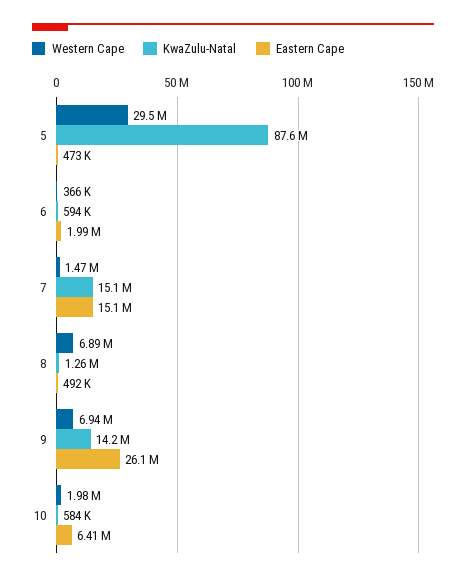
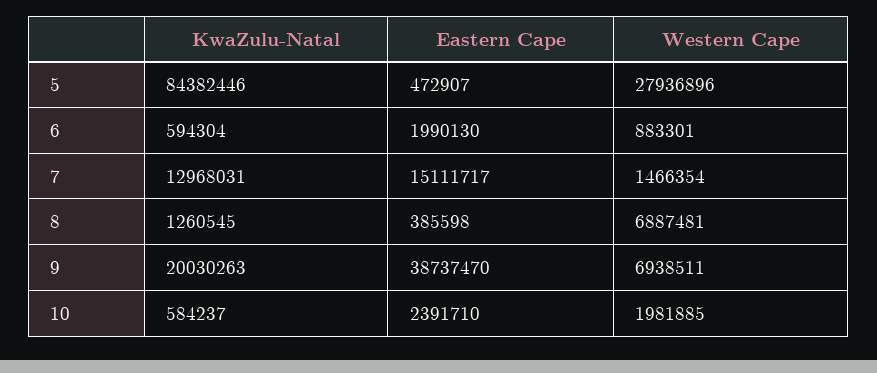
Western Cape, 5: 29500000 -> 27936896
KwaZulu-Natal, 5: 87600000 -> 84382446
Western Cape, 6: 366000 -> 883301
KwaZulu-Natal, 7: 15100000 -> 12968031
Eastern Cape, 8: 492000 -> 385598
KwaZulu-Natal, 9: 14200000 -> 20030263
Eastern Cape, 9: 26100000 -> 38737470
Eastern Cape, 10: 6410000 -> 2391710

